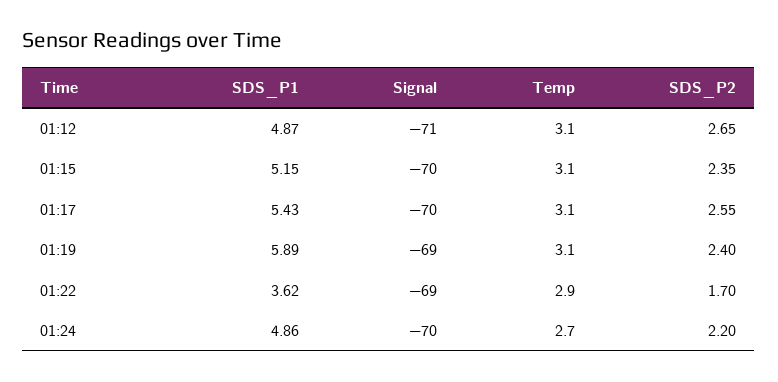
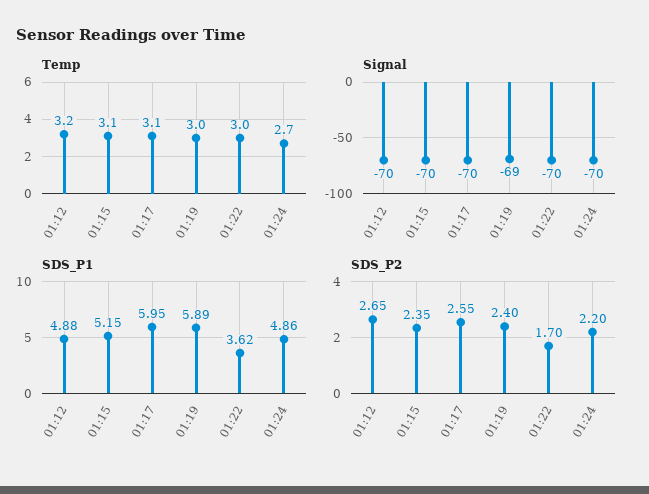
SDS_P1, 01:12: 4.87 -> 4.88
Signal, 01:12: -71 -> -70
Temp, 01:12: 3.1 -> 3.2
SDS_P1, 01:17: 5.43 -> 5.95
Temp, 01:19: 3.1 -> 3
Signal, 01:22: -69 -> -70
Temp, 01:22: 2.9 -> 3

